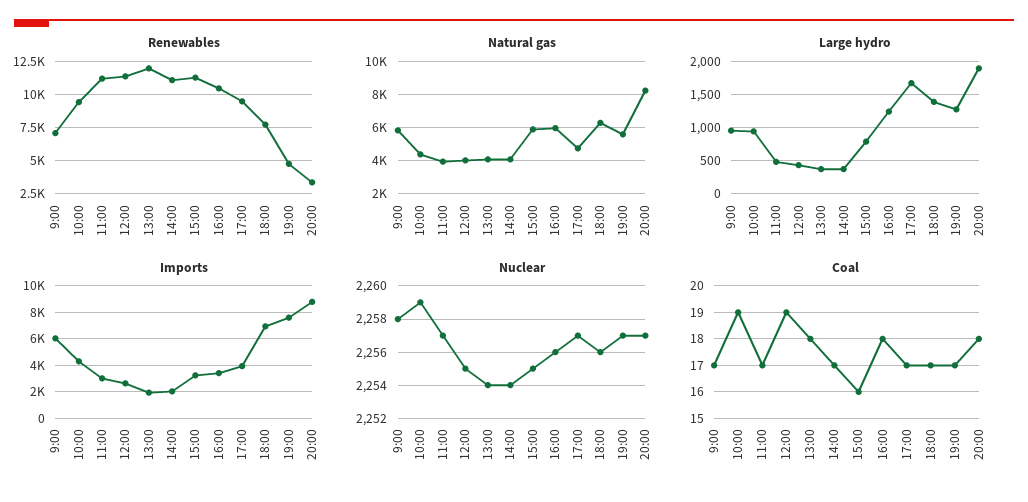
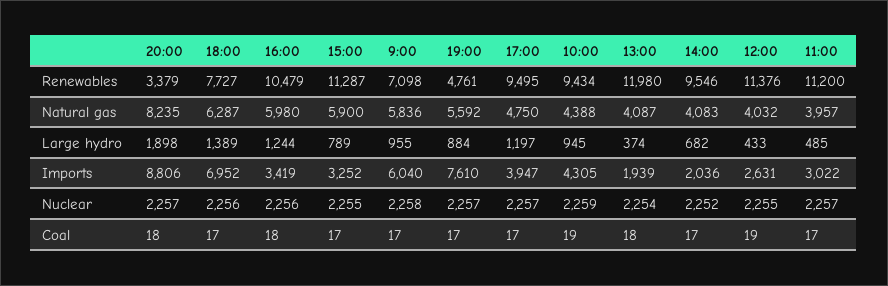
Renewables, 14:00: 11000 -> 9546
Large hydro, 14:00: 400 -> 682
Large hydro, 17:00: 1700 -> 1197
Large hydro, 19:00: 1300 -> 884
Nuclear, 14:00: 2254 -> 2252
Coal, 15:00: 16 -> 17

